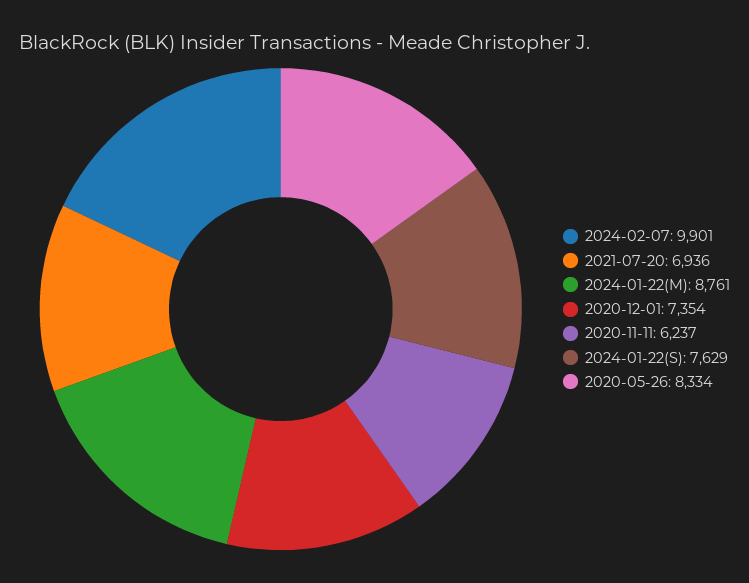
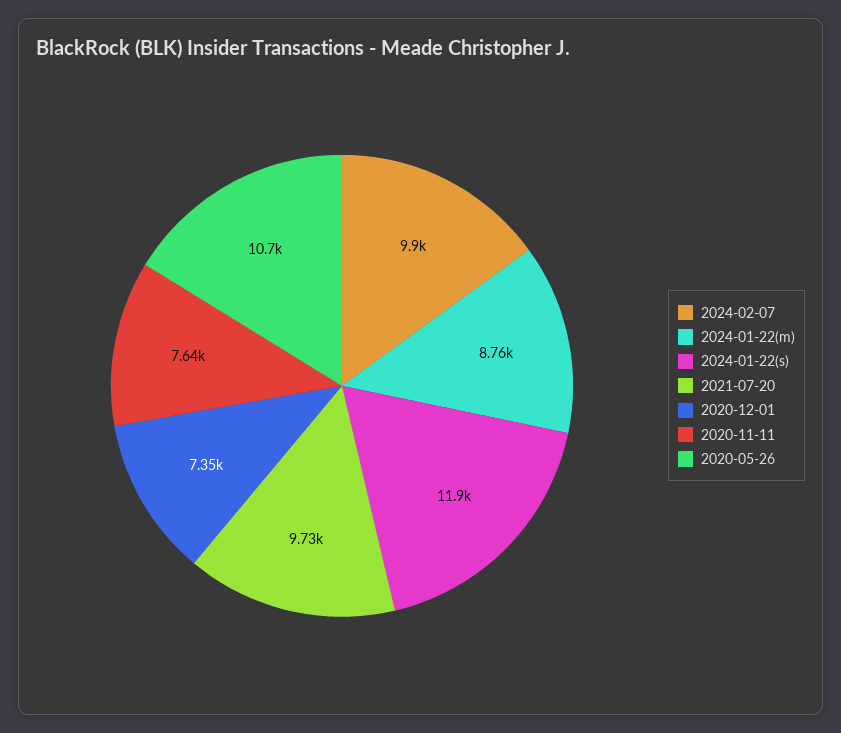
2021-07-20: 6936 -> 9730
2020-11-11: 6237 -> 7640
2024-01-22(S): 7629 -> 11900
2020-05-26: 8334 -> 10700

